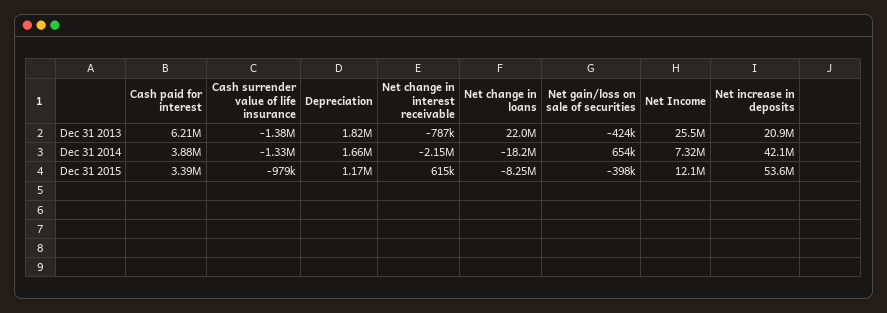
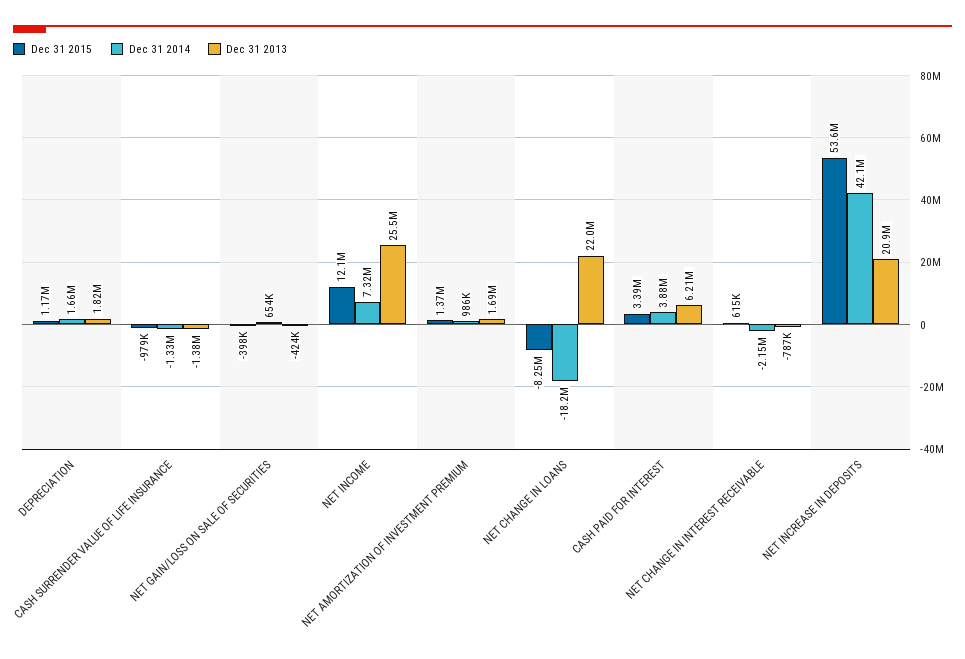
Dec 31 2015, NET AMORTIZATION OF INVESTMENT PREMIUM: none -> 1370000
Dec 31 2014, NET AMORTIZATION OF INVESTMENT PREMIUM: none -> 986000
Dec 31 2013, NET AMORTIZATION OF INVESTMENT PREMIUM: none -> 1690000

